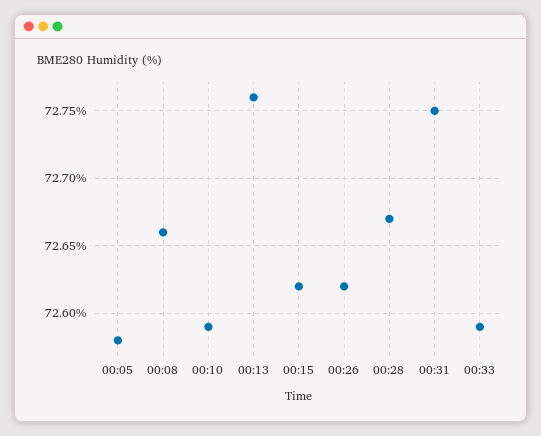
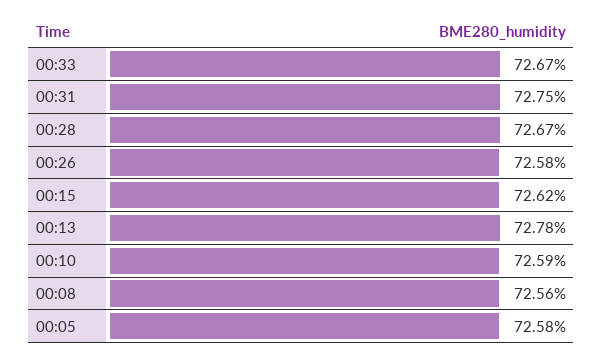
00:08: 72.66 -> 72.56
00:13: 72.76 -> 72.78
00:26: 72.62 -> 72.58
00:33: 72.59 -> 72.67

